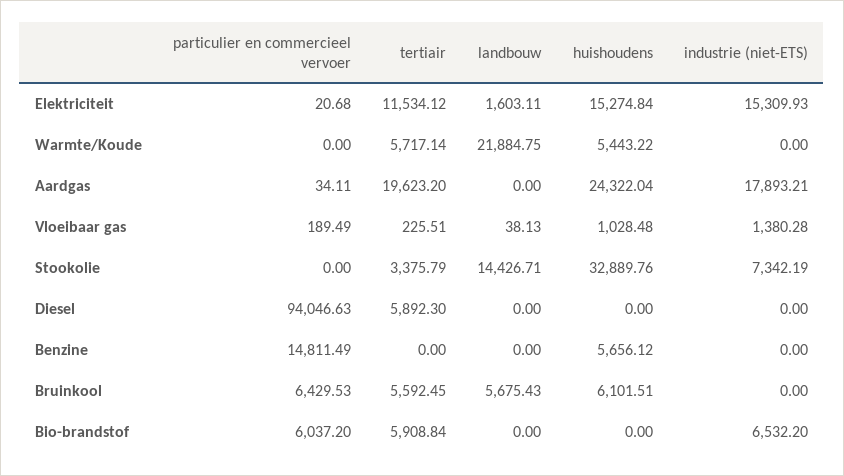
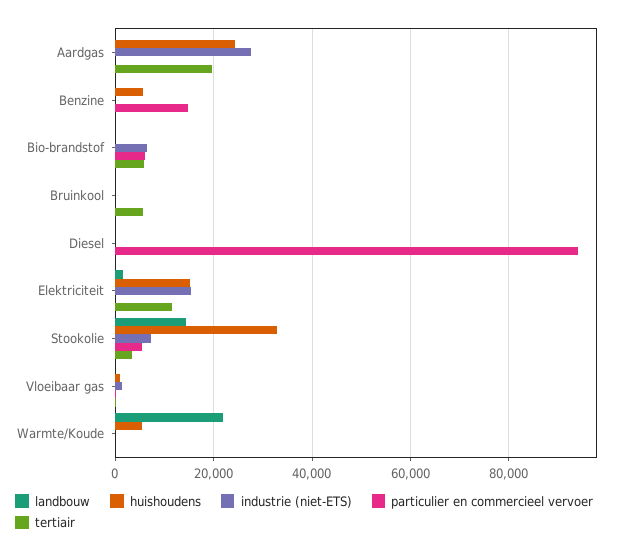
tertiair, Warmte/Koude: 5717.14 -> 0
industrie (niet-ETS), Aardgas: 17893.21 -> 28000
particulier en commercieel vervoer, Stookolie: 0 -> 6000
tertiair, Diesel: 5892.3 -> 0
particulier en commercieel vervoer, Bruinkool: 6429.53 -> 0
landbouw, Bruinkool: 5675.43 -> 0
huishoudens, Bruinkool: 6101.51 -> 0

